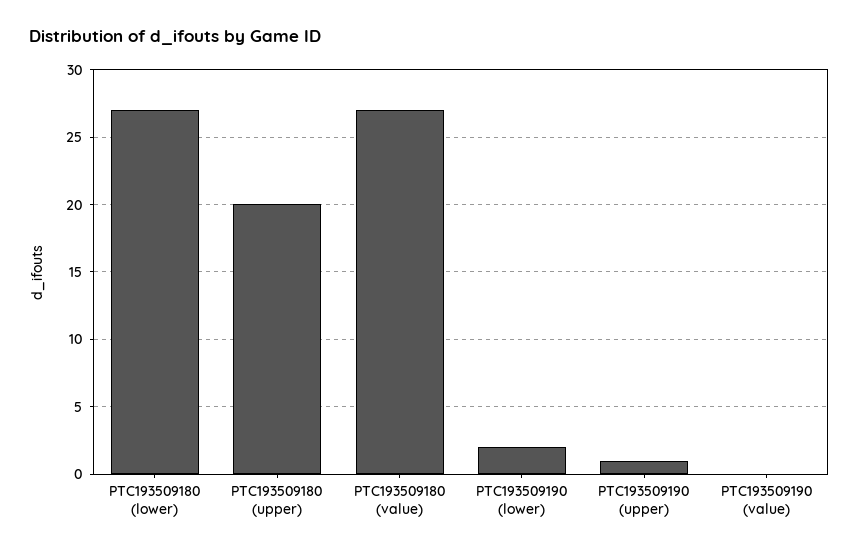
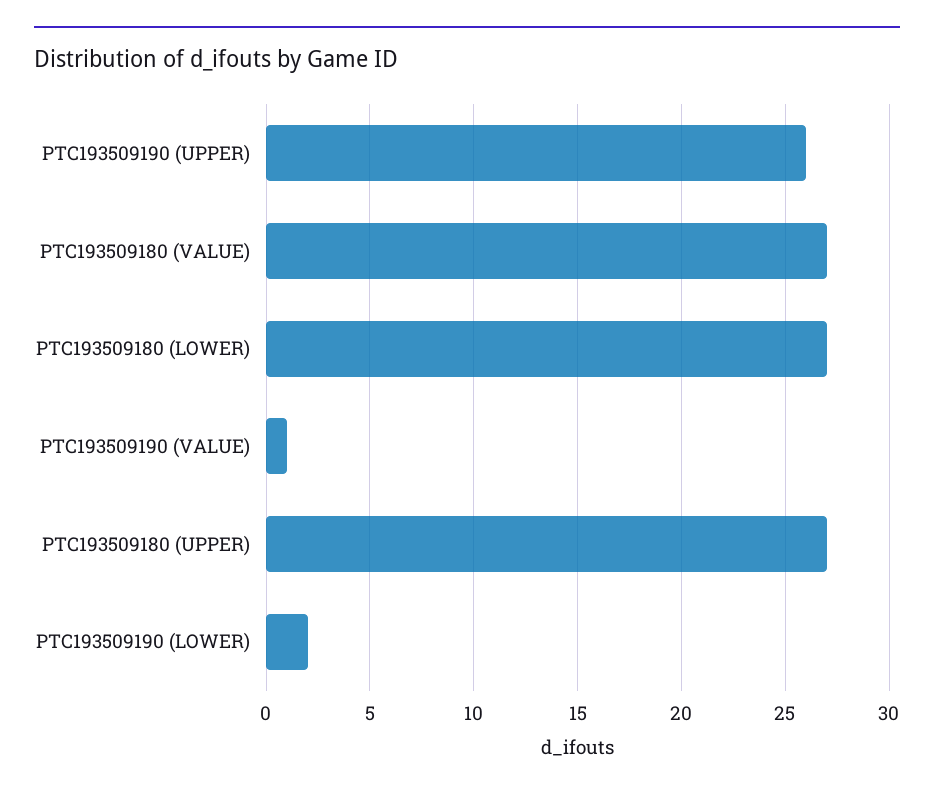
PTC193509180 (upper): 20 -> 27
PTC193509190 (upper): 1 -> 26
PTC193509190 (value): 0 -> 1

